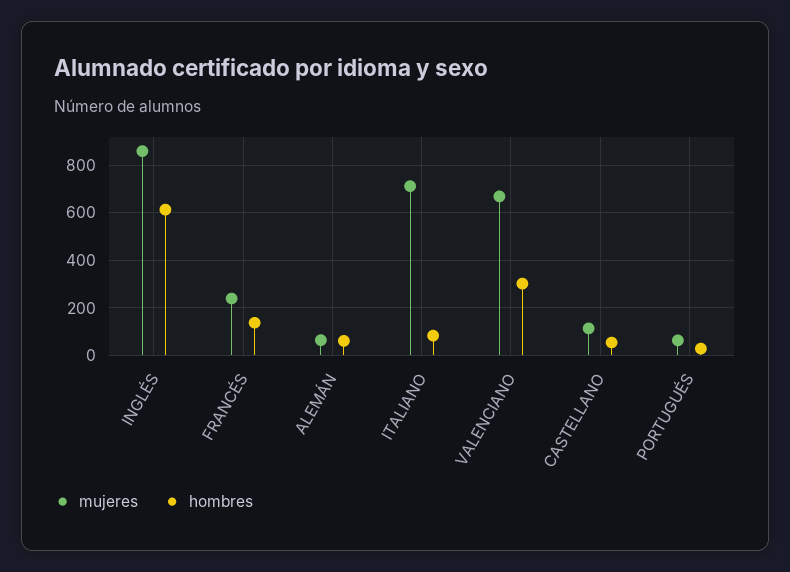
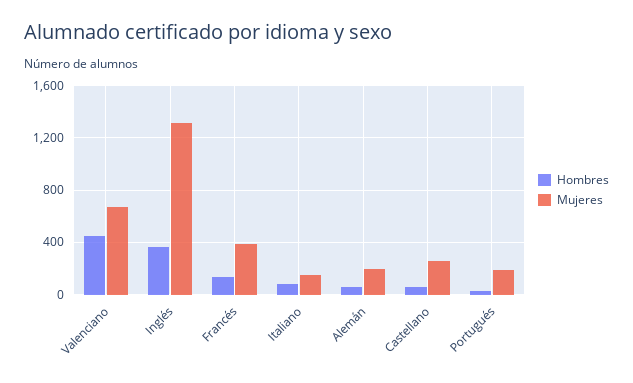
mujeres, INGLÉS: 850 -> 1300
hombres, INGLÉS: 600 -> 350
mujeres, FRANCÉS: 250 -> 400
mujeres, ALEMÁN: 50 -> 200
mujeres, ITALIANO: 700 -> 150
hombres, VALENCIANO: 300 -> 450
mujeres, CASTELLANO: 100 -> 250
mujeres, PORTUGUÉS: 50 -> 200

